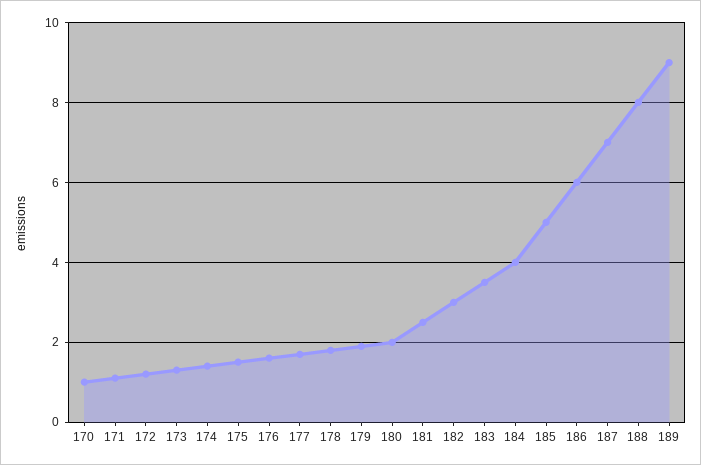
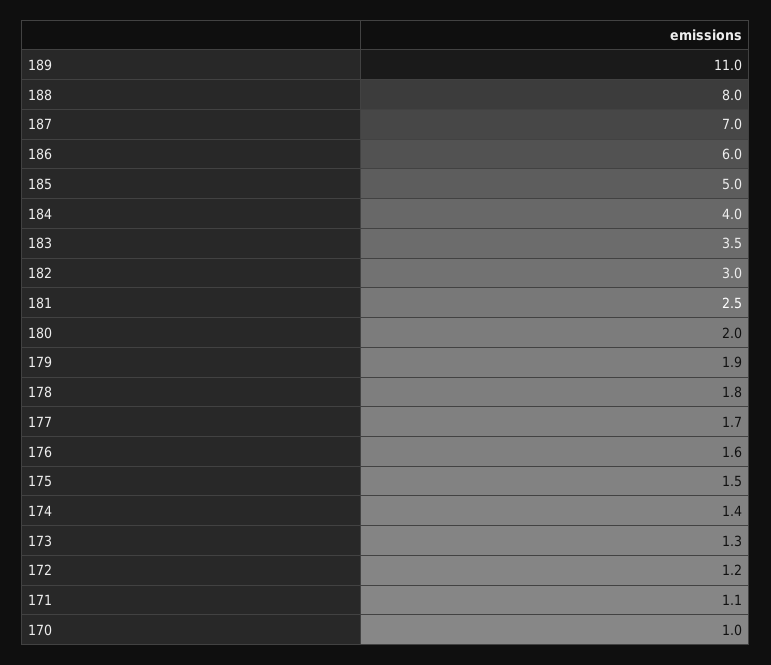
189: 9 -> 11

